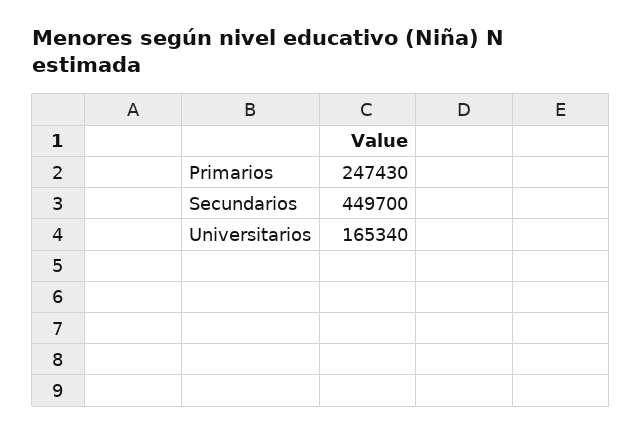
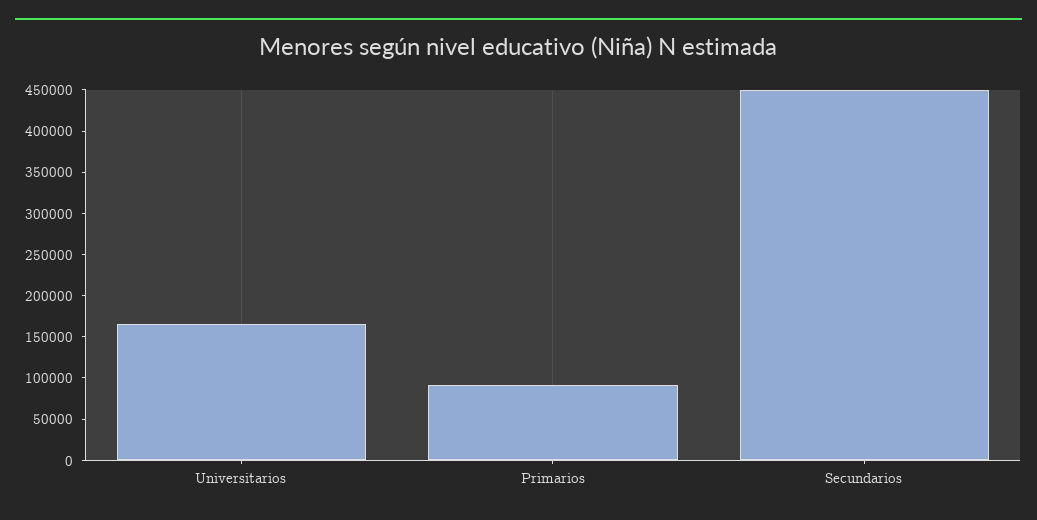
Primarios: 247430 -> 90000

